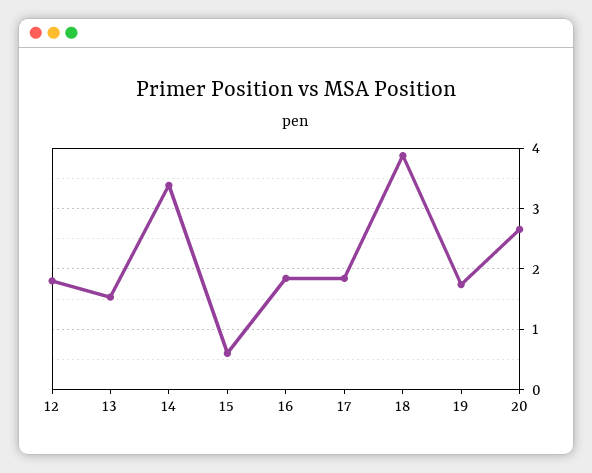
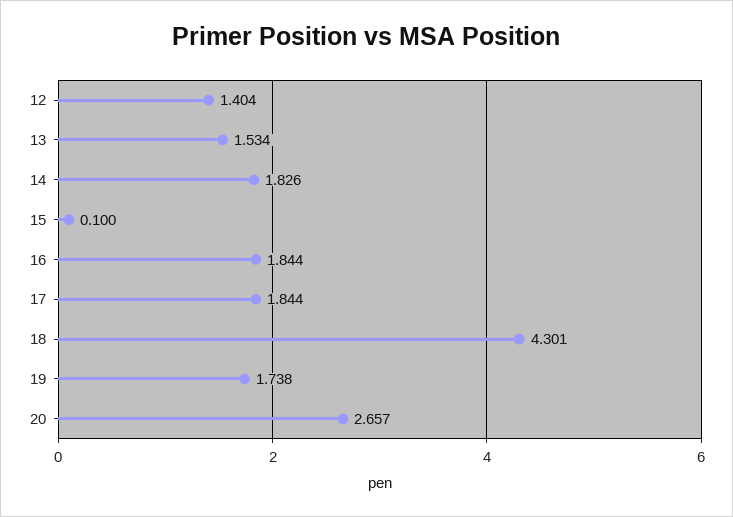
12: 1.8 -> 1.404
14: 3.4 -> 1.826
15: 0.6 -> 0.1
18: 3.9 -> 4.301

